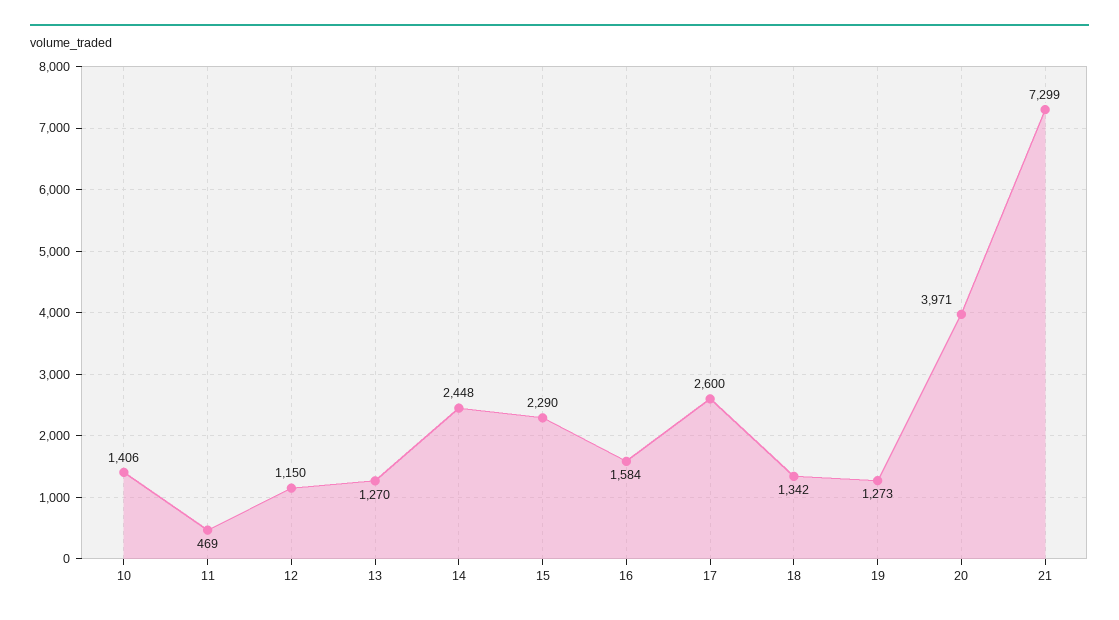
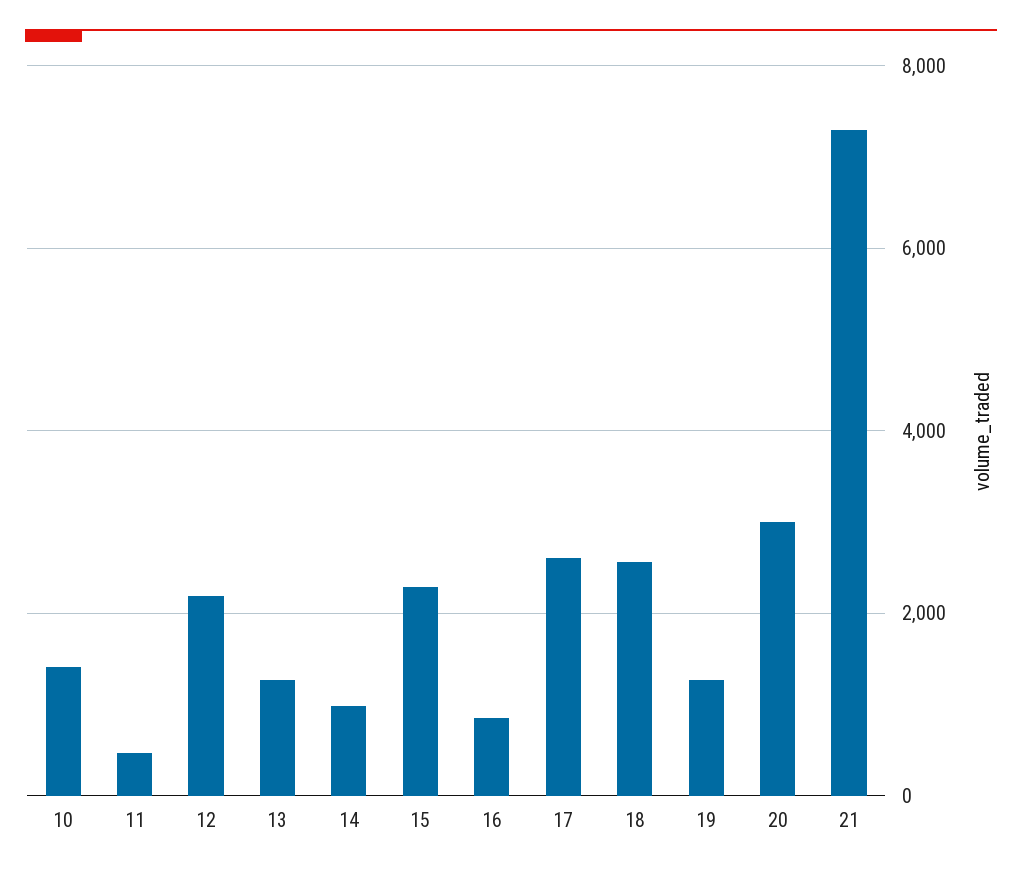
12: 1150 -> 2200
14: 2448 -> 1000
16: 1584 -> 800
18: 1342 -> 2600
20: 3971 -> 3000

